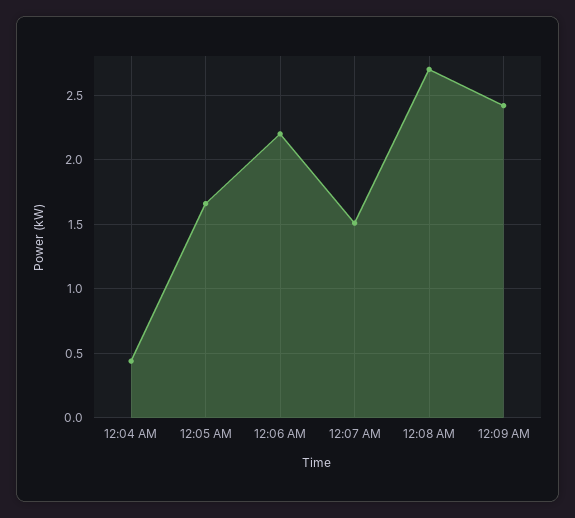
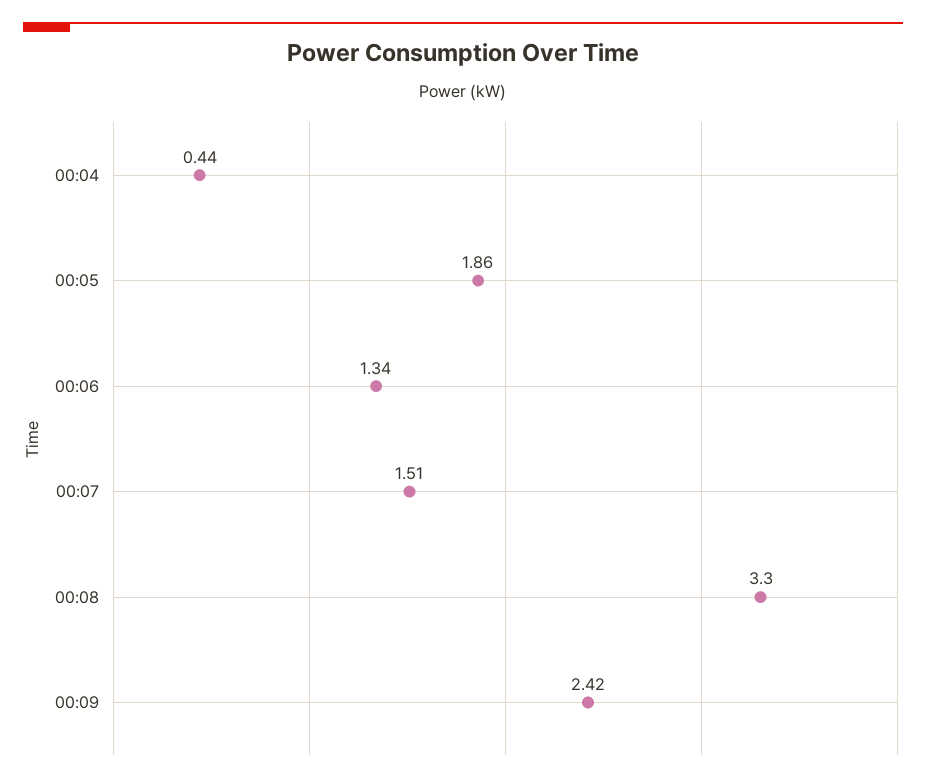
12:05 AM: 1.65 -> 1.86
12:06 AM: 2.2 -> 1.34
12:08 AM: 2.7 -> 3.3

